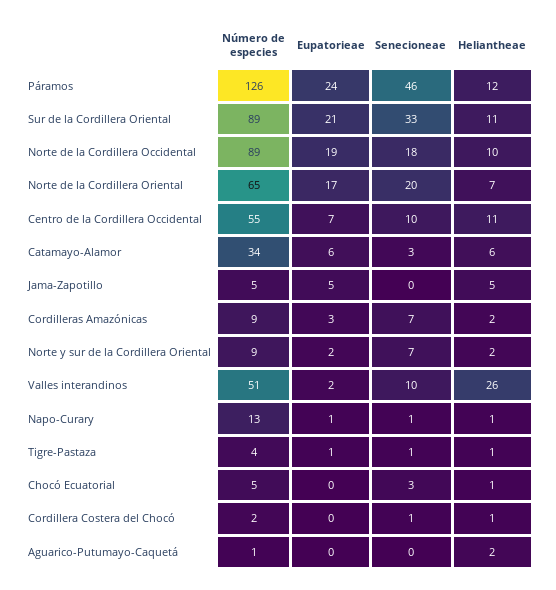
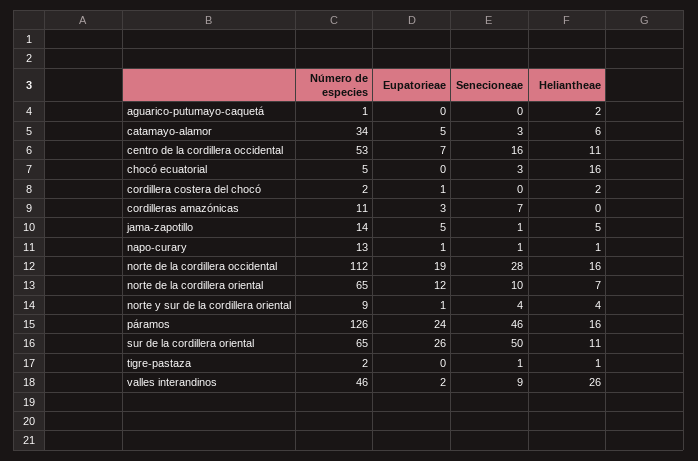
Heliantheae, Páramos: 12 -> 16
Número de especies, Sur de la Cordillera Oriental: 89 -> 65
Eupatorieae, Sur de la Cordillera Oriental: 21 -> 26
Senecioneae, Sur de la Cordillera Oriental: 33 -> 50
Número de especies, Norte de la Cordillera Occidental: 89 -> 112
Senecioneae, Norte de la Cordillera Occidental: 18 -> 28
Heliantheae, Norte de la Cordillera Occidental: 10 -> 16
Eupatorieae, Norte de la Cordillera Oriental: 17 -> 12
Senecioneae, Norte de la Cordillera Oriental: 20 -> 10
Número de especies, Centro de la Cordillera Occidental: 55 -> 53
Senecioneae, Centro de la Cordillera Occidental: 10 -> 16
Eupatorieae, Catamayo-Alamor: 6 -> 5
Número de especies, Jama-Zapotillo: 5 -> 14
Senecioneae, Jama-Zapotillo: 0 -> 1
Número de especies, Cordilleras Amazónicas: 9 -> 11
Heliantheae, Cordilleras Amazónicas: 2 -> 0
Eupatorieae, Norte y sur de la Cordillera Oriental: 2 -> 1
Senecioneae, Norte y sur de la Cordillera Oriental: 7 -> 4
Heliantheae, Norte y sur de la Cordillera Oriental: 2 -> 4
Número de especies, Valles interandinos: 51 -> 46
Senecioneae, Valles interandinos: 10 -> 9
Número de especies, Tigre-Pastaza: 4 -> 2
Eupatorieae, Tigre-Pastaza: 1 -> 0
Heliantheae, Chocó Ecuatorial: 1 -> 16
Eupatorieae, Cordillera Costera del Chocó: 0 -> 1
Senecioneae, Cordillera Costera del Chocó: 1 -> 0
Heliantheae, Cordillera Costera del Chocó: 1 -> 2

